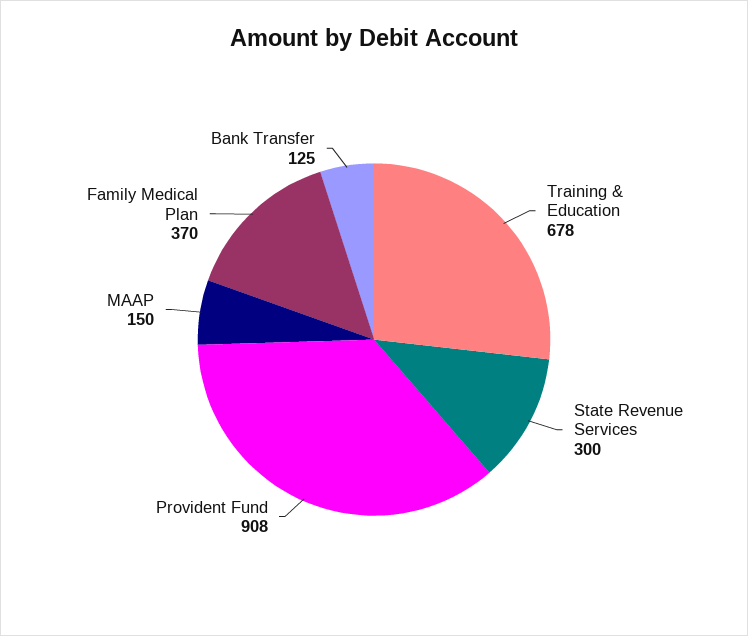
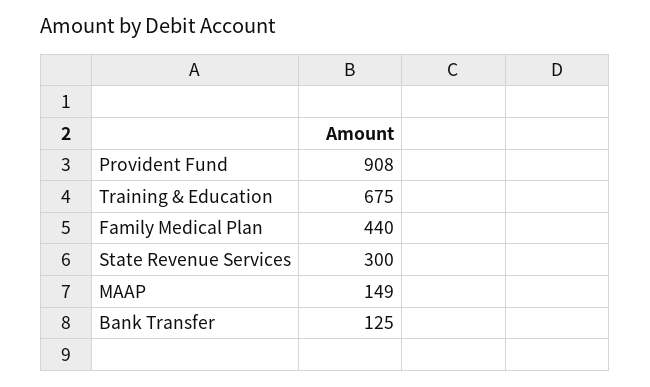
Training & Education: 678 -> 675
MAAP: 150 -> 149
Family Medical Plan: 370 -> 440

